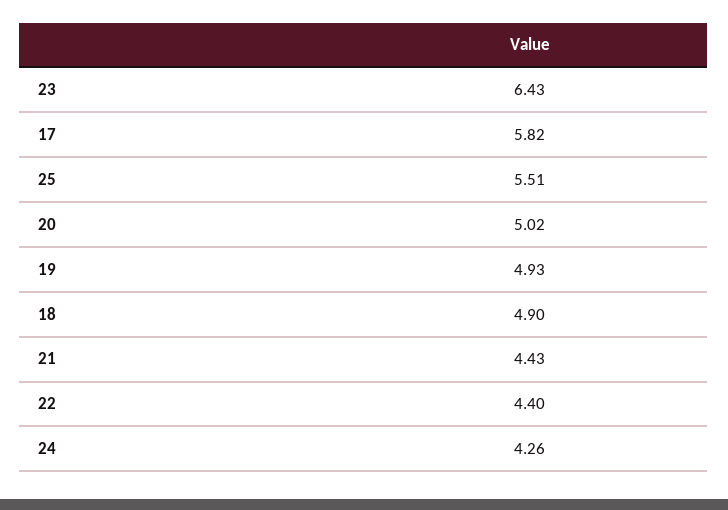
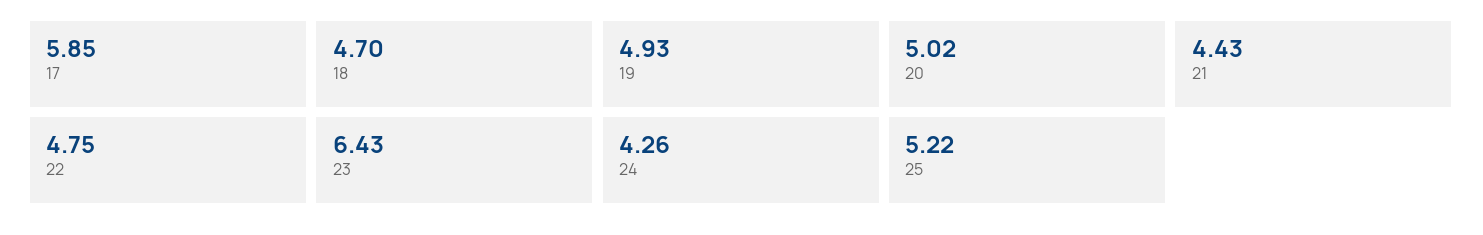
17: 5.82 -> 5.85
25: 5.51 -> 5.22
18: 4.9 -> 4.7
22: 4.4 -> 4.75

